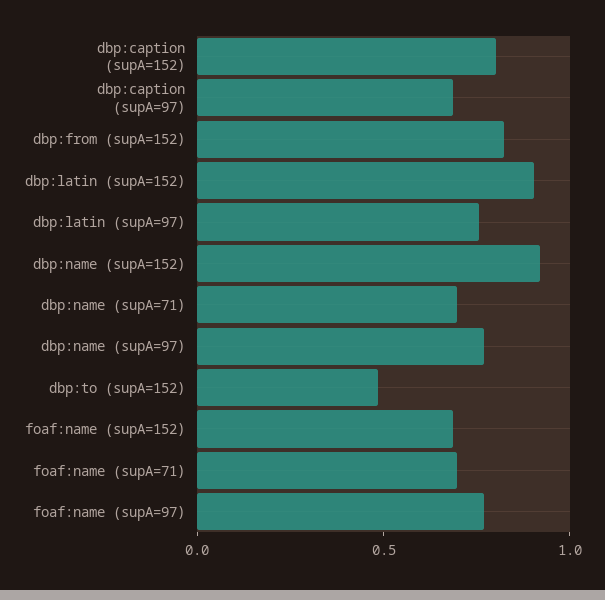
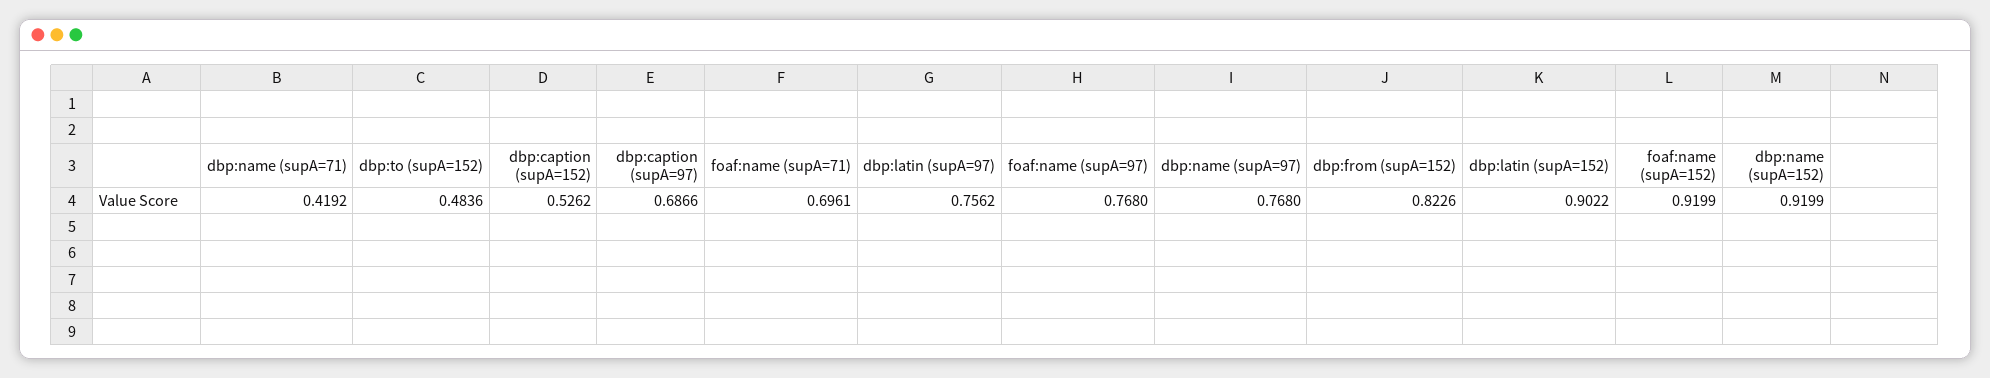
dbp:caption (supA=152): 0.8 -> 0.5262
dbp:name (supA=71): 0.7 -> 0.4192
foaf:name (supA=152): 0.7 -> 0.9199

